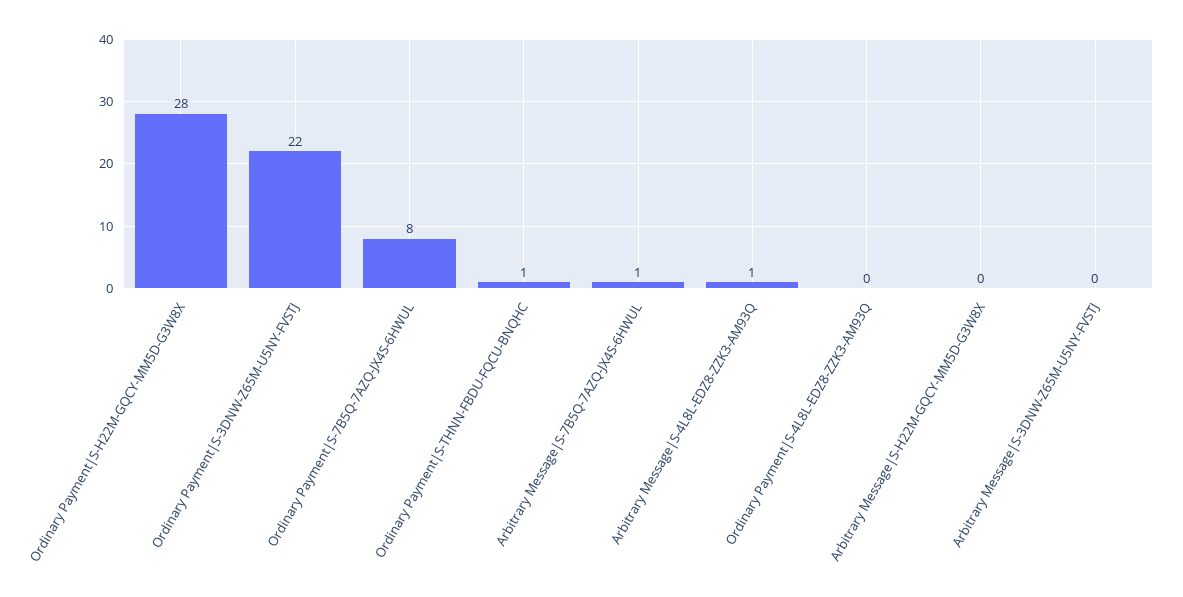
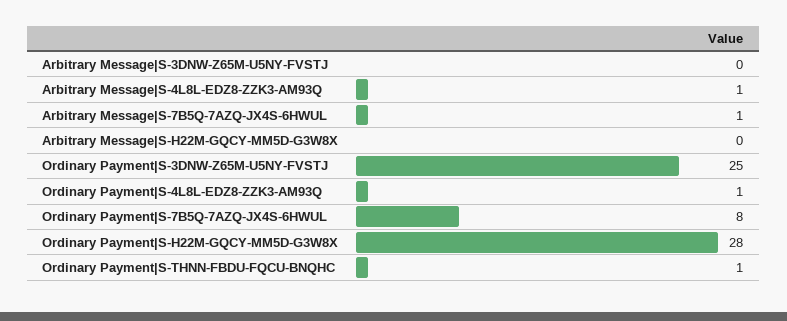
Ordinary Payment|S-3DNW-Z65M-U5NY-FVSTJ: 22 -> 25
Ordinary Payment|S-4L8L-EDZ8-ZZK3-AM93Q: 0 -> 1

